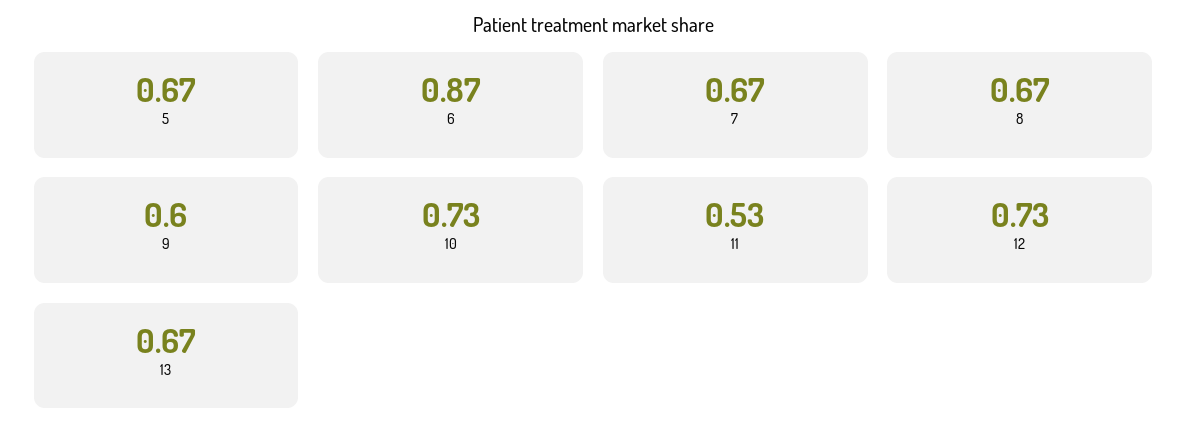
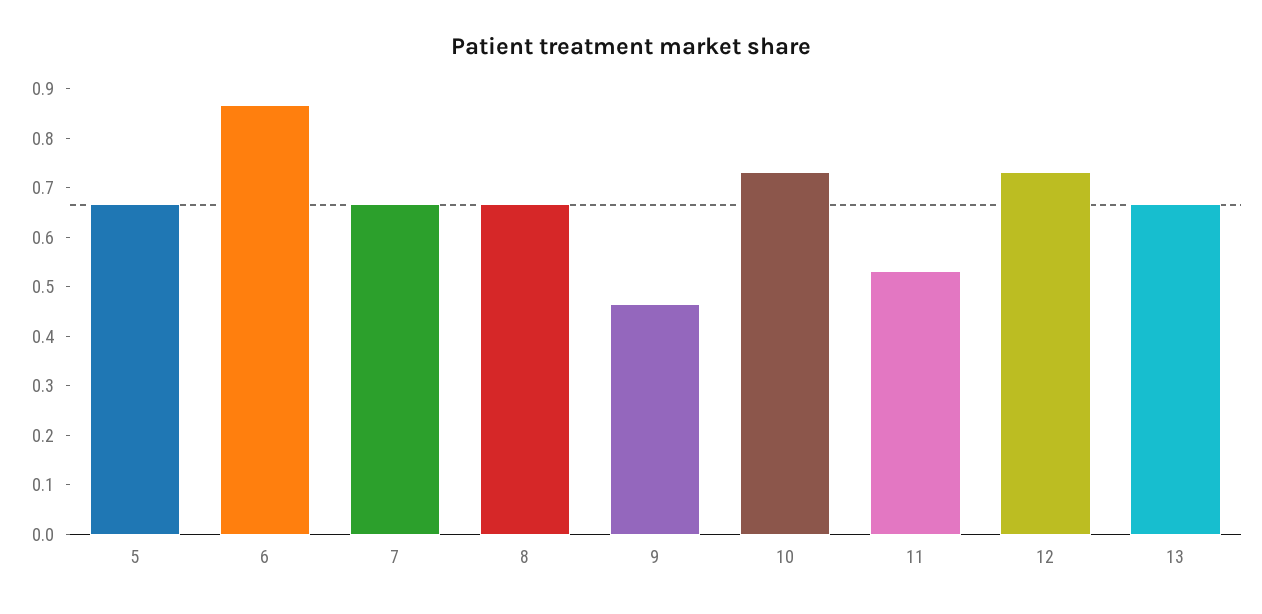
9: 0.6 -> 0.46

